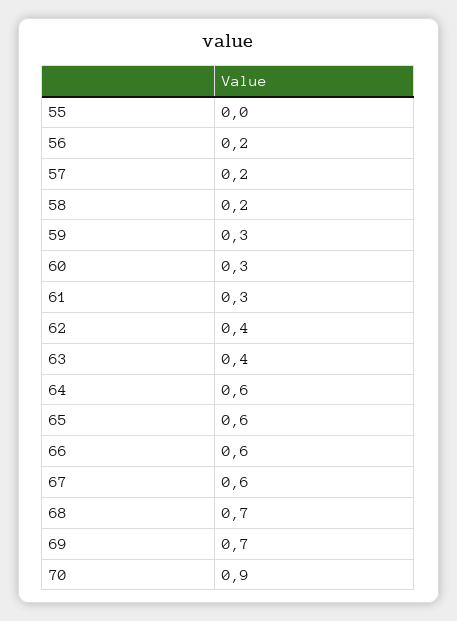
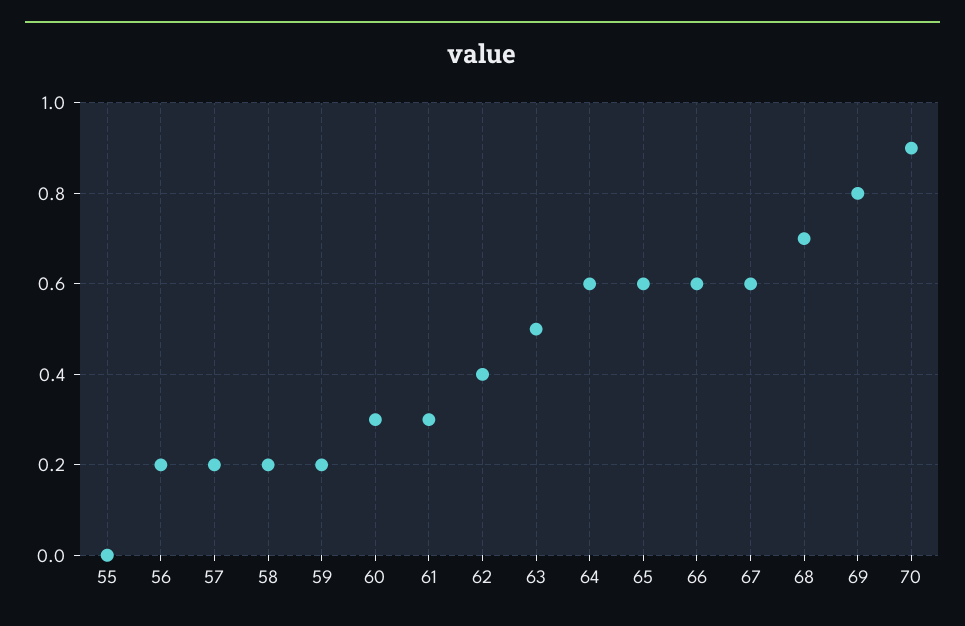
59: 0.3 -> 0.2
63: 0.4 -> 0.5
69: 0.7 -> 0.8

